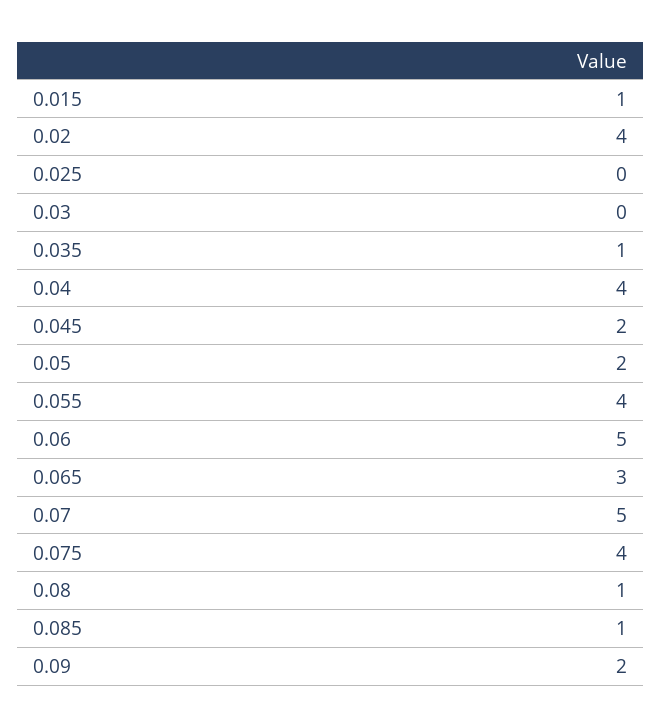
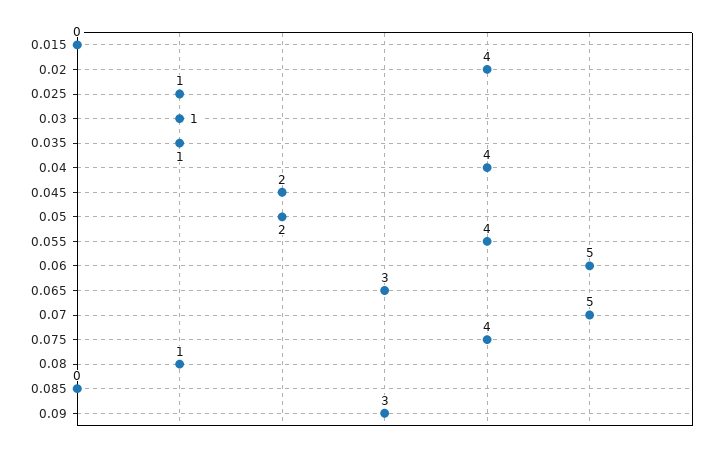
0.015: 1 -> 0
0.025: 0 -> 1
0.03: 0 -> 1
0.085: 1 -> 0
0.09: 2 -> 3

